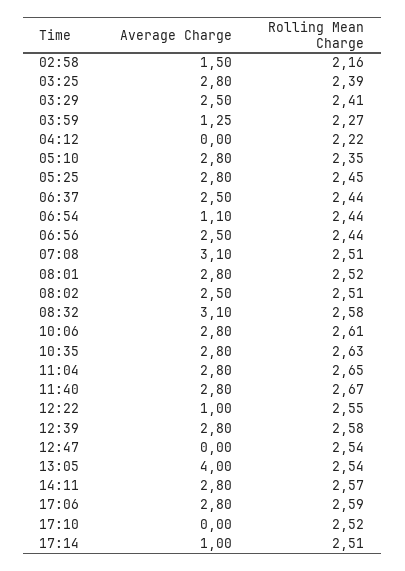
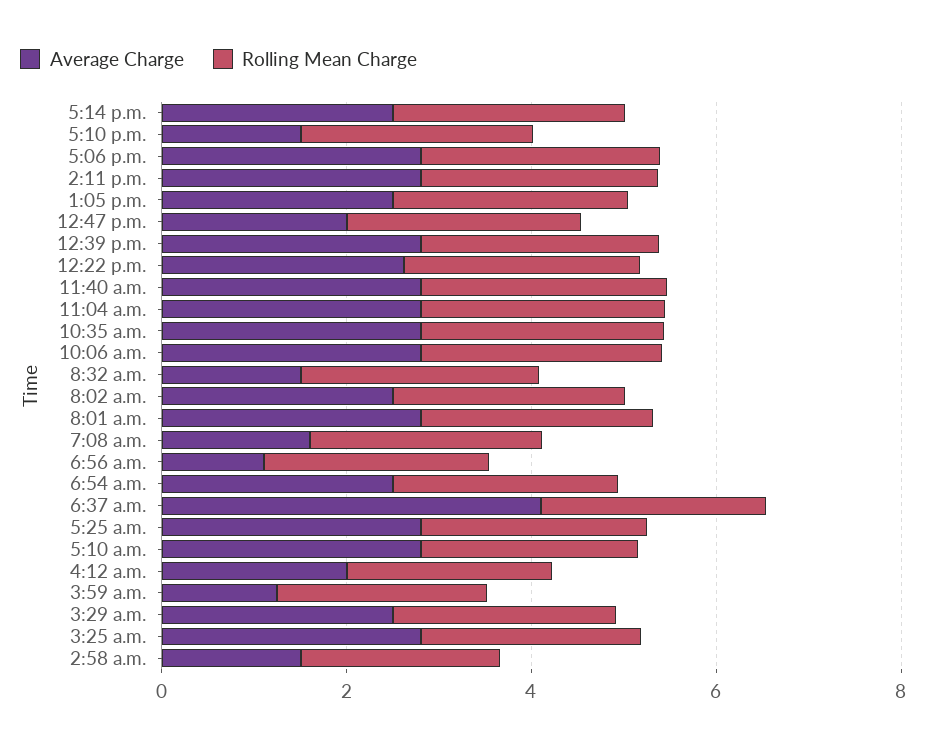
Average Charge, 04:12: 0 -> 2
Average Charge, 06:37: 2.5 -> 4
Average Charge, 06:54: 1.1 -> 2.5
Average Charge, 06:56: 2.5 -> 1
Average Charge, 07:08: 3.1 -> 1.5
Average Charge, 08:32: 3.1 -> 1.5
Average Charge, 12:22: 1 -> 2.5
Average Charge, 12:47: 0 -> 2
Average Charge, 13:05: 4 -> 2.5
Average Charge, 17:10: 0 -> 1.5
Average Charge, 17:14: 1 -> 2.5

